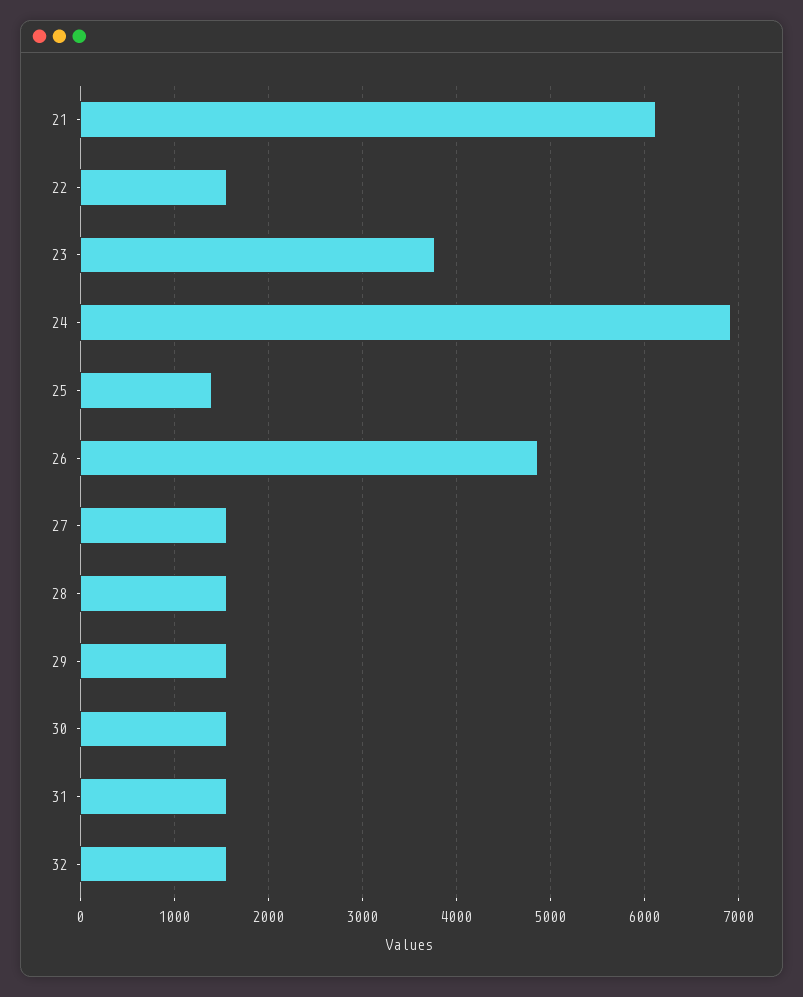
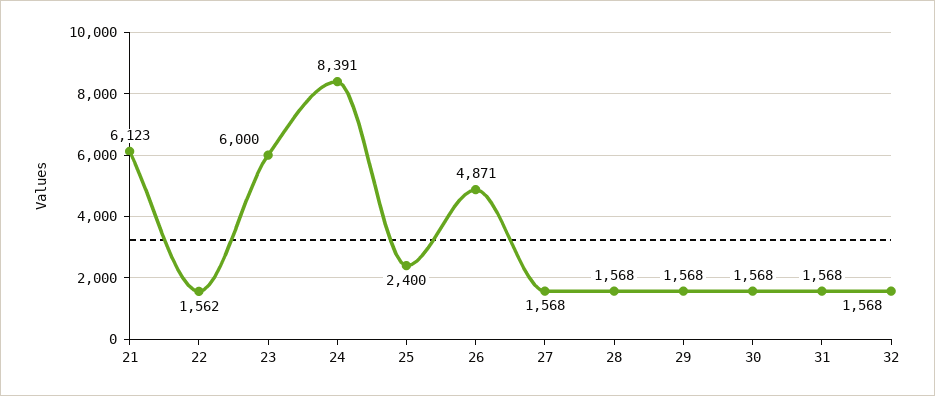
23: 3800 -> 6000
24: 6900 -> 8391
25: 1400 -> 2400

